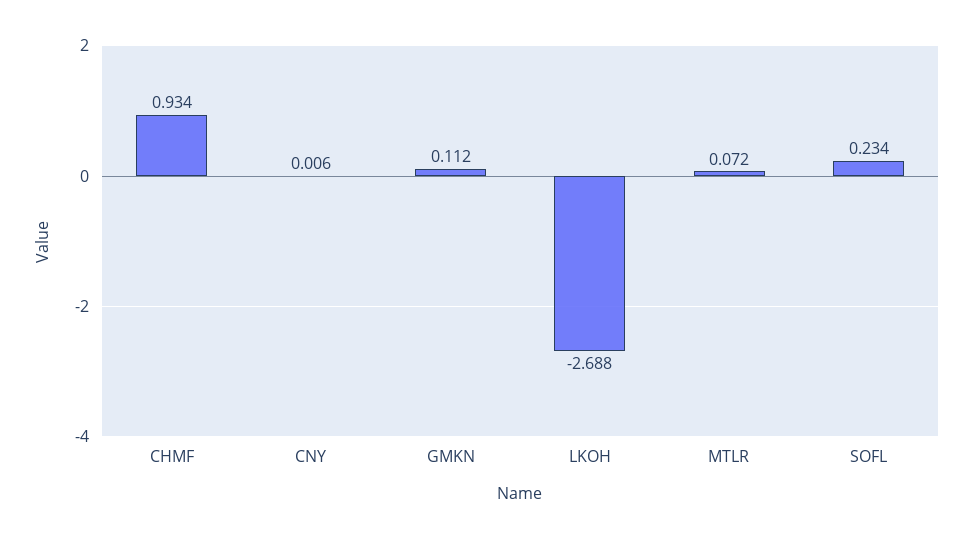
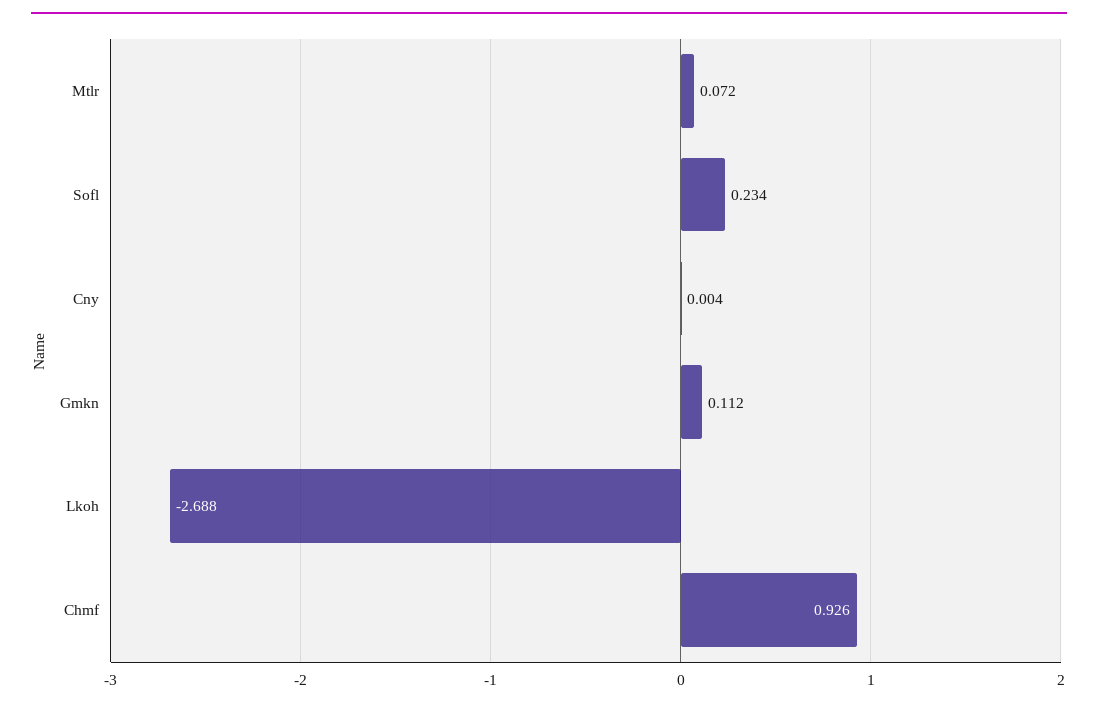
CHMF: 0.934 -> 0.926
CNY: 0.006 -> 0.004

